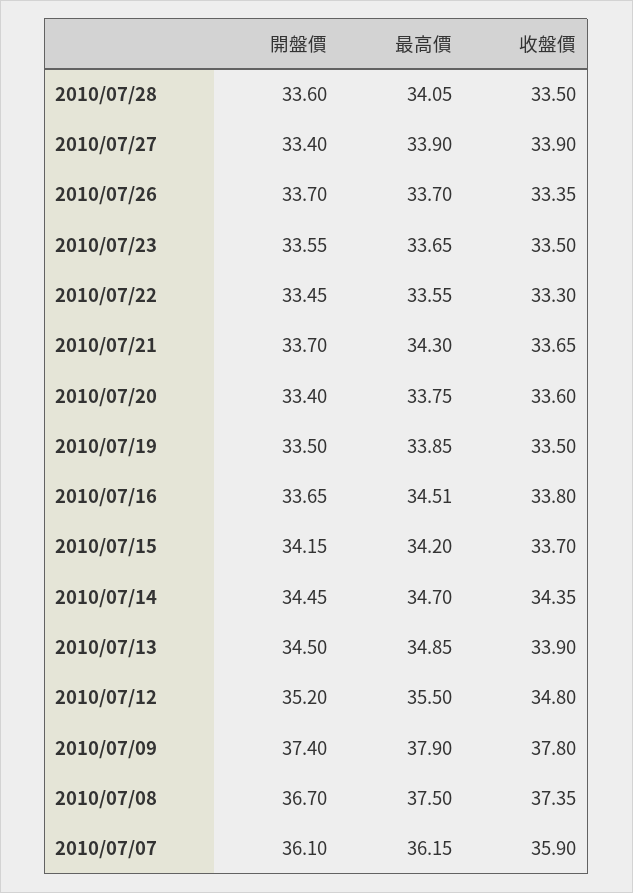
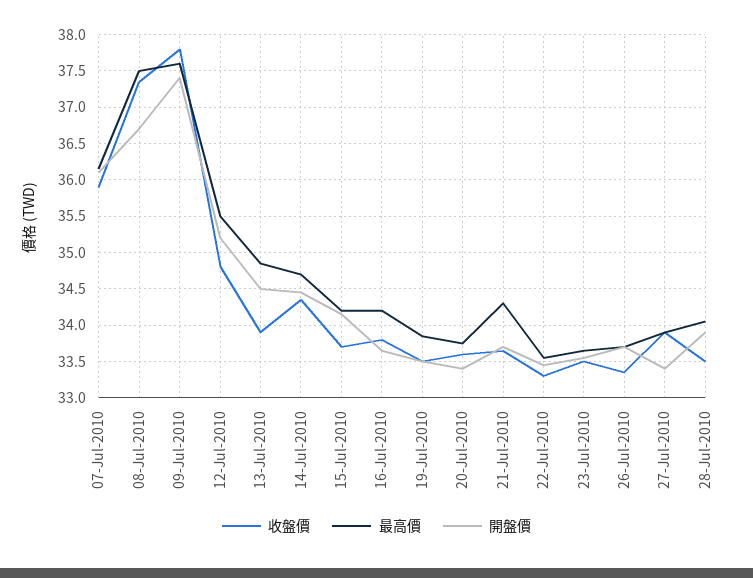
開盤價, 2010/07/28: 33.6 -> 33.9
最高價, 2010/07/16: 34.51 -> 34.2
最高價, 2010/07/09: 37.9 -> 37.6

